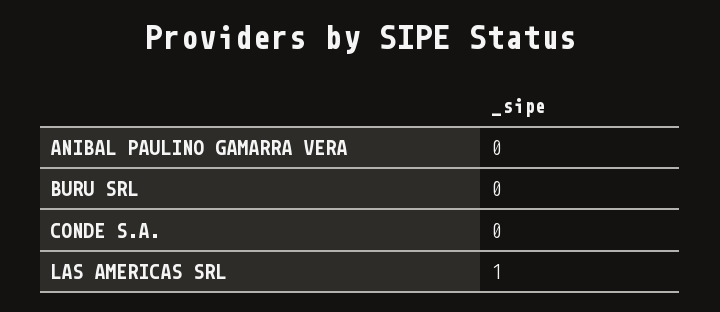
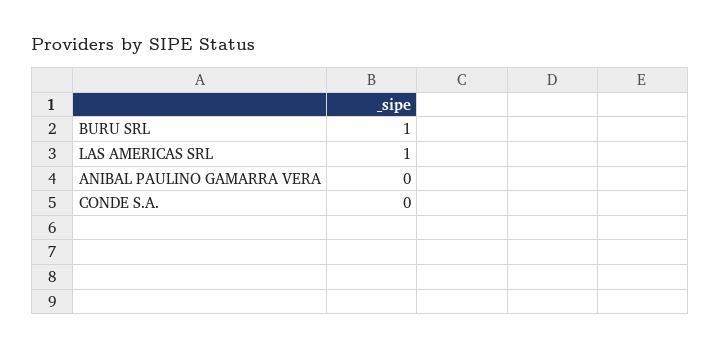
BURU SRL: 0 -> 1

